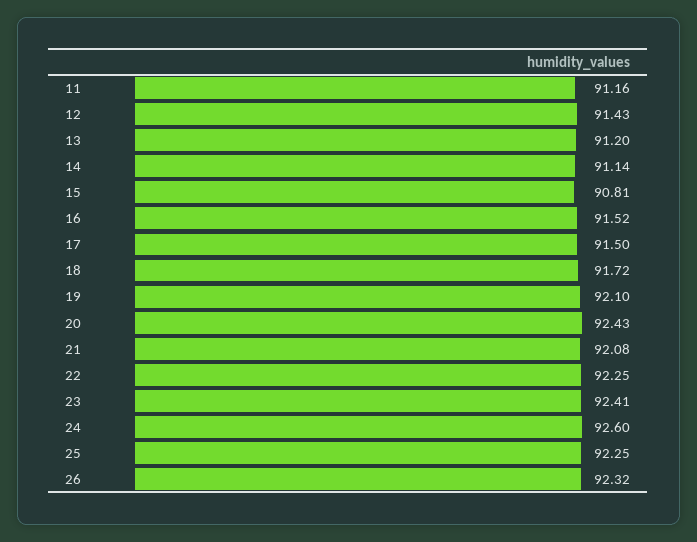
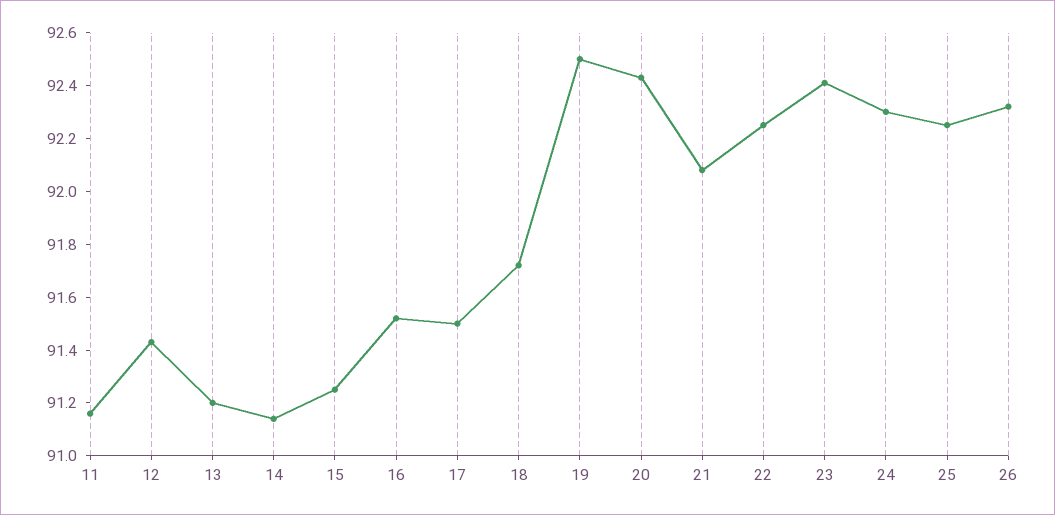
15: 90.81 -> 91.25
19: 92.1 -> 92.5
24: 92.6 -> 92.3

